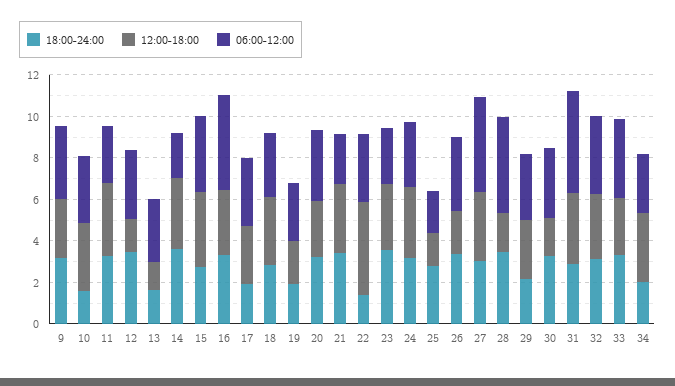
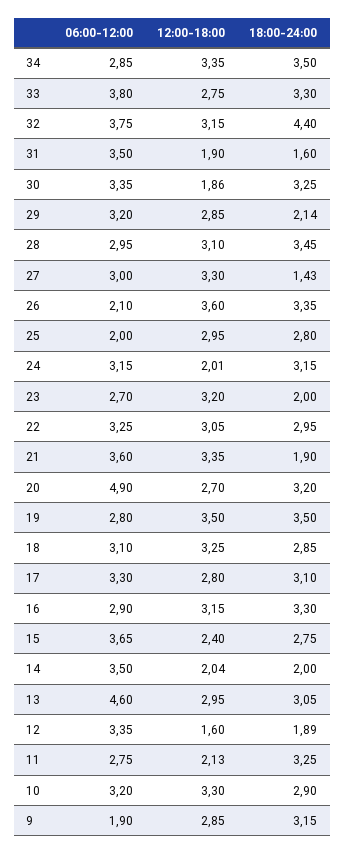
06:00-12:00, 9: 3.5 -> 1.9
18:00-24:00, 10: 1.5 -> 2.9
12:00-18:00, 11: 3.5 -> 2.13
18:00-24:00, 12: 3.5 -> 1.89
18:00-24:00, 13: 1.5 -> 3.05
12:00-18:00, 13: 1.5 -> 2.95
06:00-12:00, 13: 3 -> 4.6
18:00-24:00, 14: 3.5 -> 2
12:00-18:00, 14: 3.5 -> 2.04
06:00-12:00, 14: 2 -> 3.5
12:00-18:00, 15: 3.5 -> 2.4
06:00-12:00, 16: 4.5 -> 2.9
18:00-24:00, 17: 2 -> 3.1
18:00-24:00, 19: 2 -> 3.5
12:00-18:00, 19: 2 -> 3.5
06:00-12:00, 20: 3.5 -> 4.9
18:00-24:00, 21: 3.5 -> 1.9
06:00-12:00, 21: 2.5 -> 3.6
18:00-24:00, 22: 1.5 -> 2.95
12:00-18:00, 22: 4.5 -> 3.05
18:00-24:00, 23: 3.5 -> 2
12:00-18:00, 24: 3.5 -> 2.01
12:00-18:00, 25: 1.5 -> 2.95
12:00-18:00, 26: 2 -> 3.6
06:00-12:00, 26: 3.5 -> 2.1
18:00-24:00, 27: 3 -> 1.43
06:00-12:00, 27: 4.5 -> 3
12:00-18:00, 28: 2 -> 3.1
06:00-12:00, 28: 4.5 -> 2.95
18:00-24:00, 31: 3 -> 1.6
12:00-18:00, 31: 3.5 -> 1.9
06:00-12:00, 31: 5 -> 3.5
18:00-24:00, 32: 3 -> 4.4
18:00-24:00, 34: 2 -> 3.5

